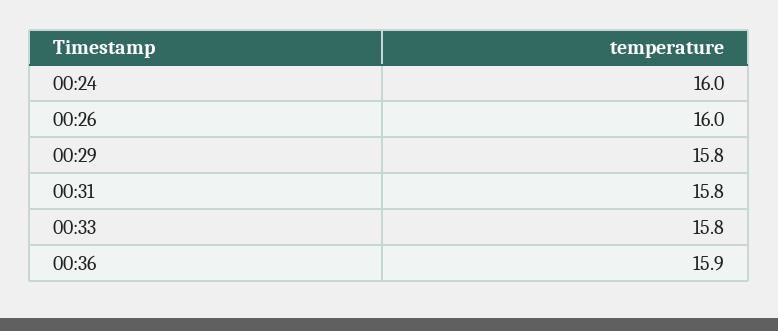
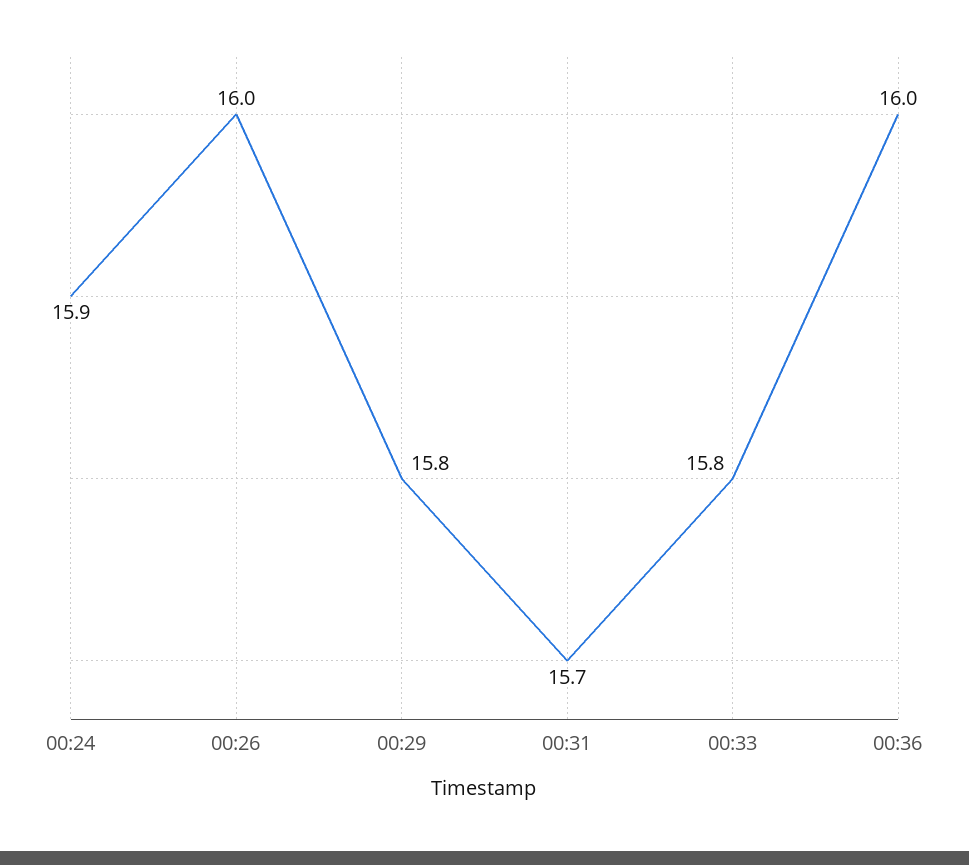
00:24: 16 -> 15.9
00:31: 15.8 -> 15.7
00:36: 15.9 -> 16

